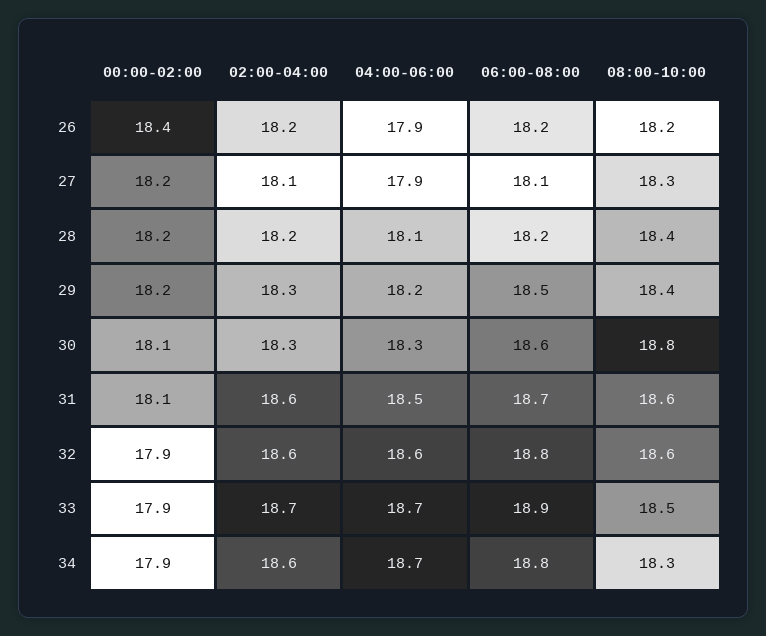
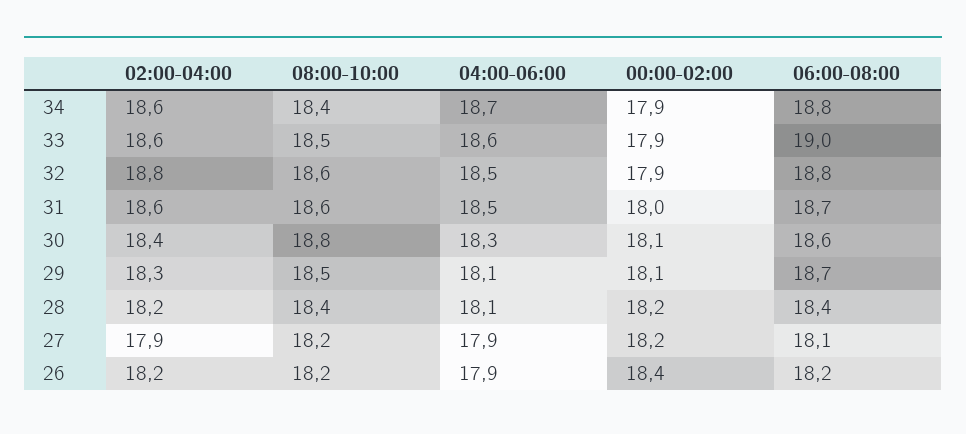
02:00-04:00, 27: 18.1 -> 17.9
08:00-10:00, 27: 18.3 -> 18.2
06:00-08:00, 28: 18.2 -> 18.4
00:00-02:00, 29: 18.2 -> 18.1
04:00-06:00, 29: 18.2 -> 18.1
06:00-08:00, 29: 18.5 -> 18.7
08:00-10:00, 29: 18.4 -> 18.5
02:00-04:00, 30: 18.3 -> 18.4
00:00-02:00, 31: 18.1 -> 18
02:00-04:00, 32: 18.6 -> 18.8
04:00-06:00, 32: 18.6 -> 18.5
02:00-04:00, 33: 18.7 -> 18.6
04:00-06:00, 33: 18.7 -> 18.6
06:00-08:00, 33: 18.9 -> 19
08:00-10:00, 34: 18.3 -> 18.4

